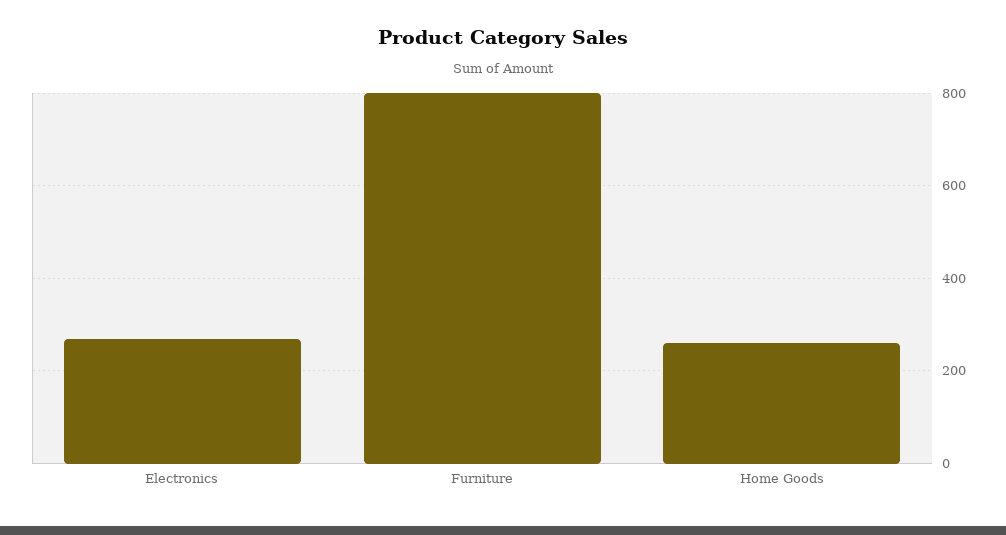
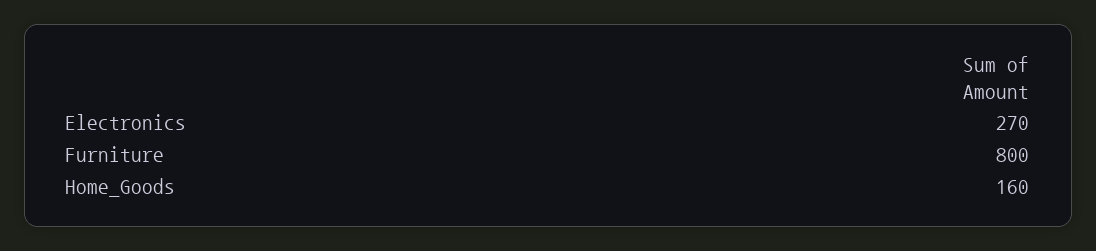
Home Goods: 260 -> 160

